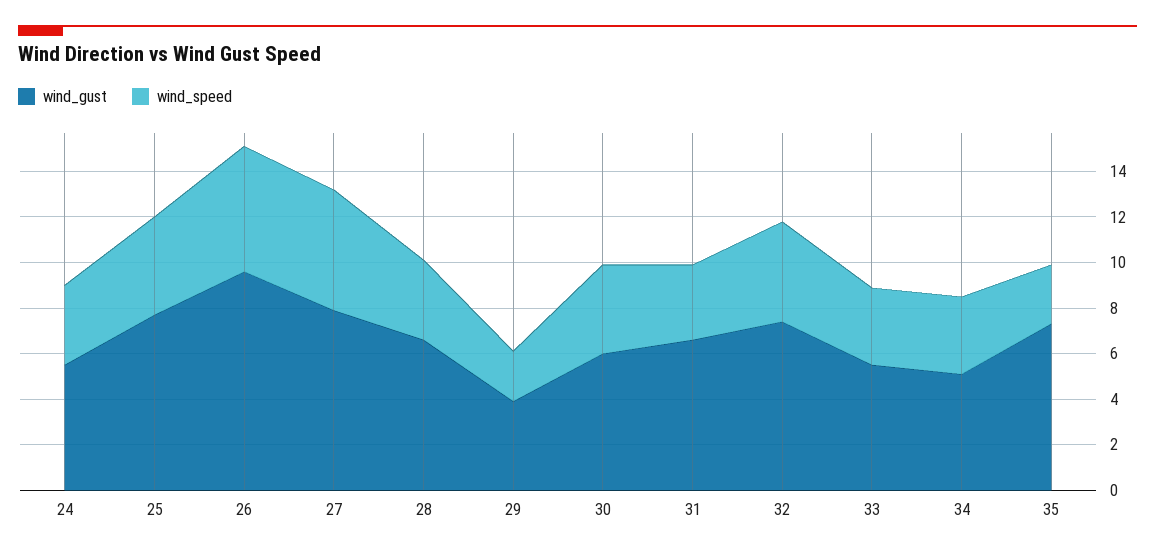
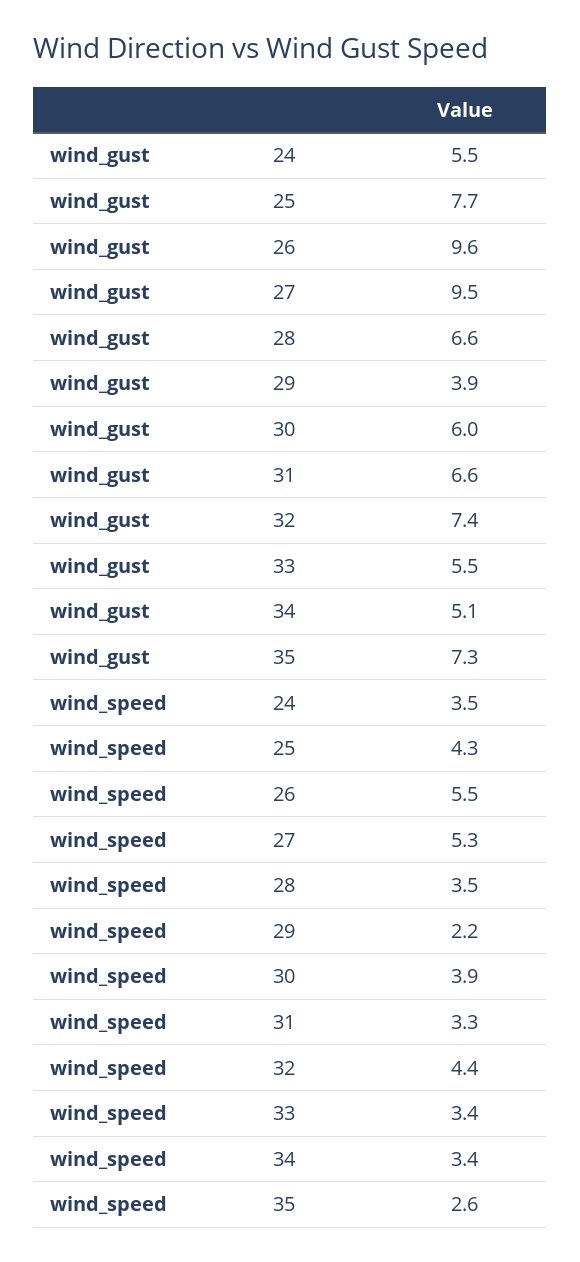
wind_gust, 27: 8 -> 9.5

